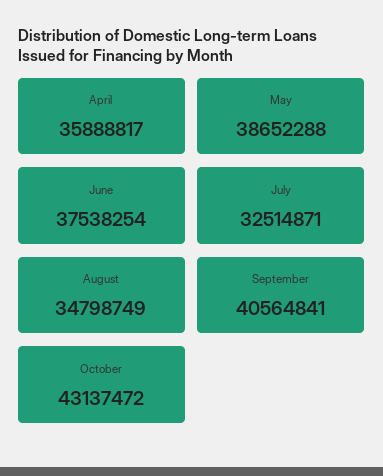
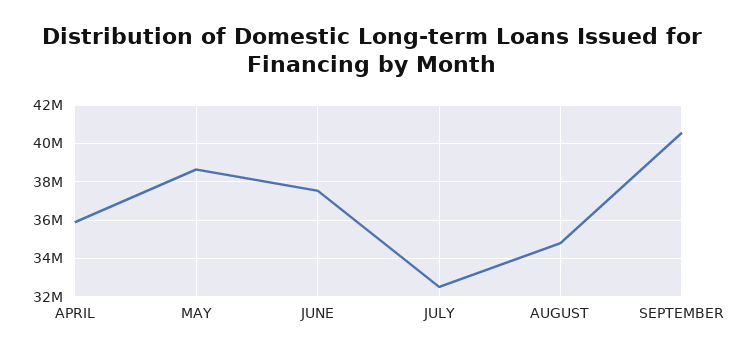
October: 43137472 -> none

